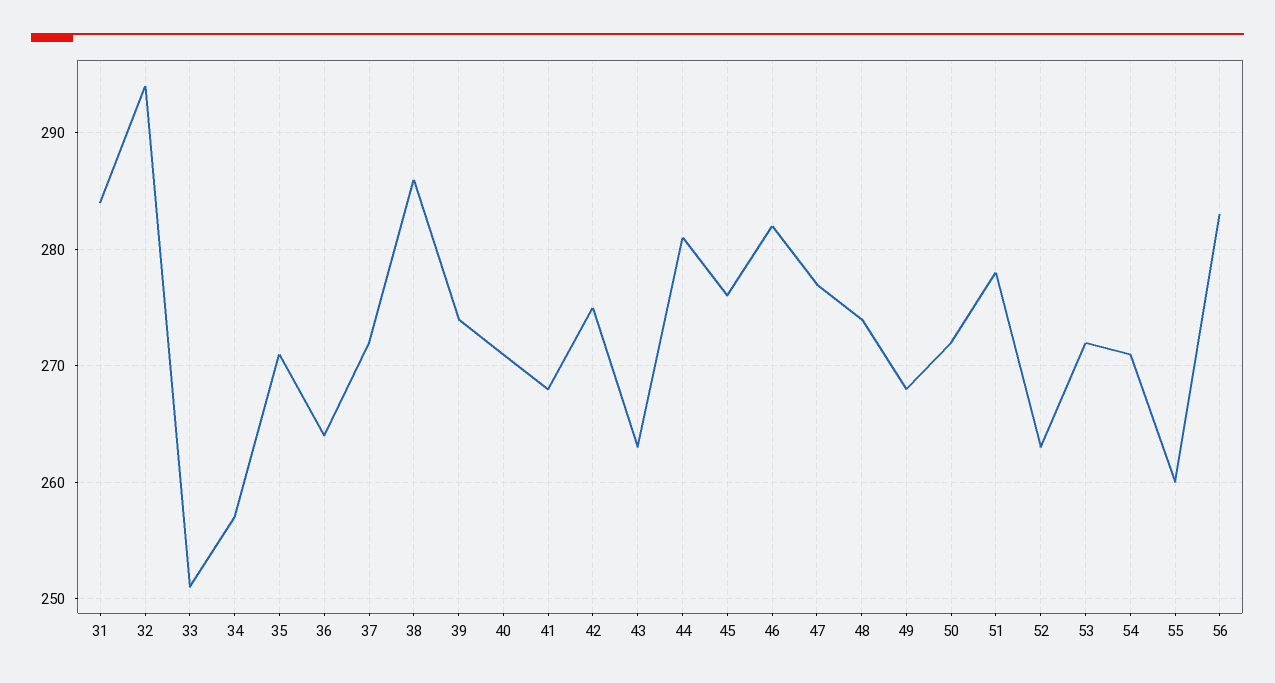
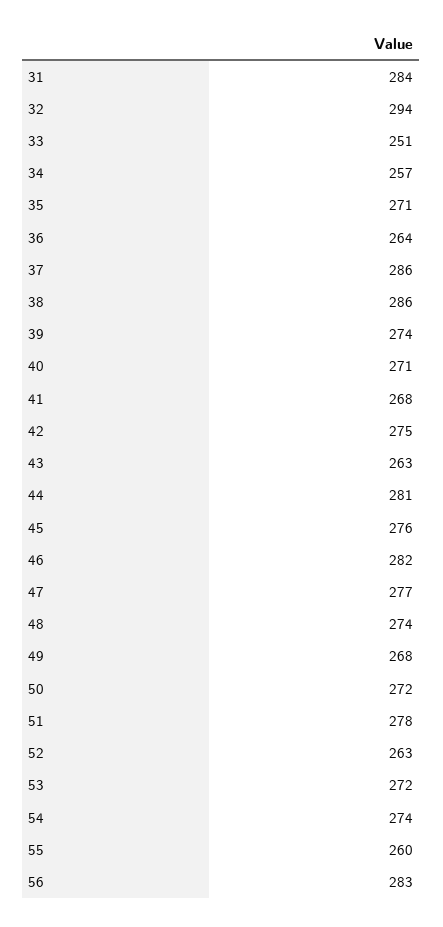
37: 272 -> 286
54: 271 -> 274

